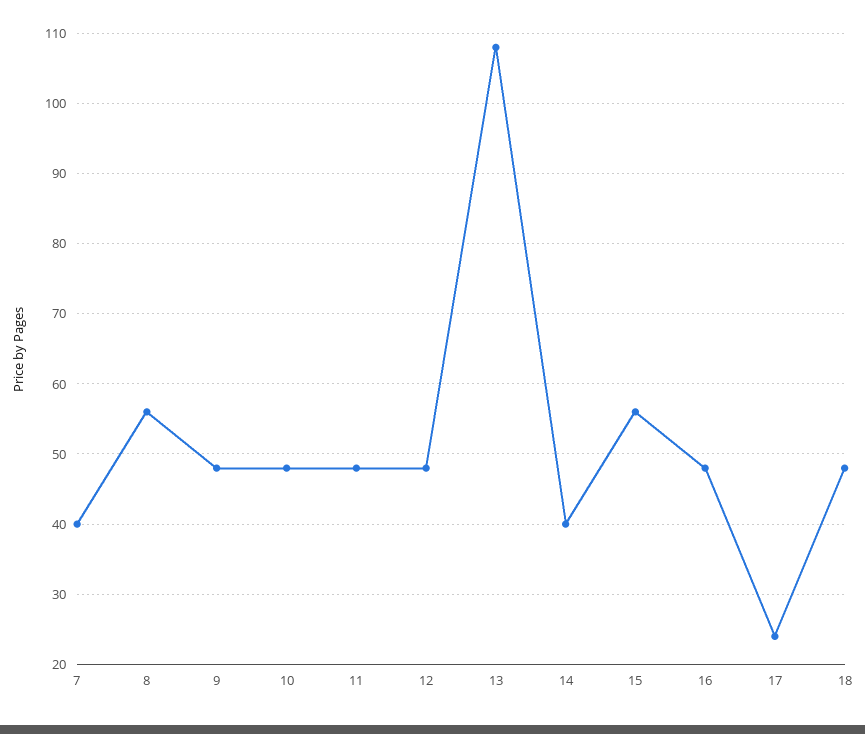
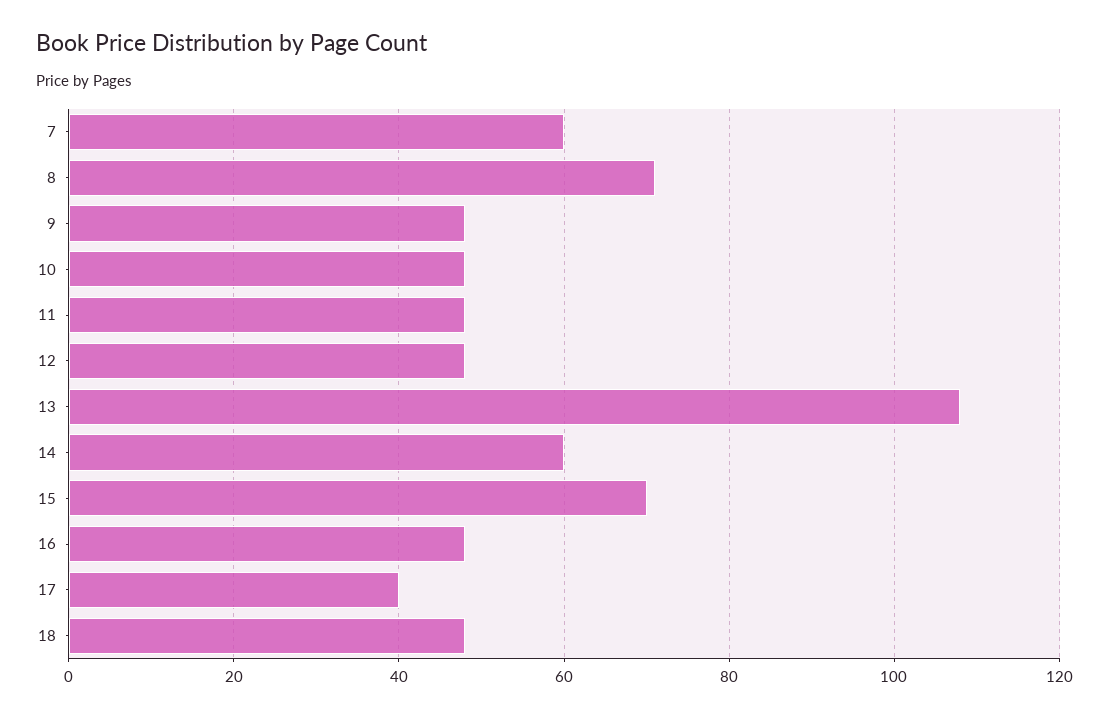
7: 40 -> 60
8: 56 -> 70
14: 40 -> 60
15: 56 -> 70
17: 24 -> 40

